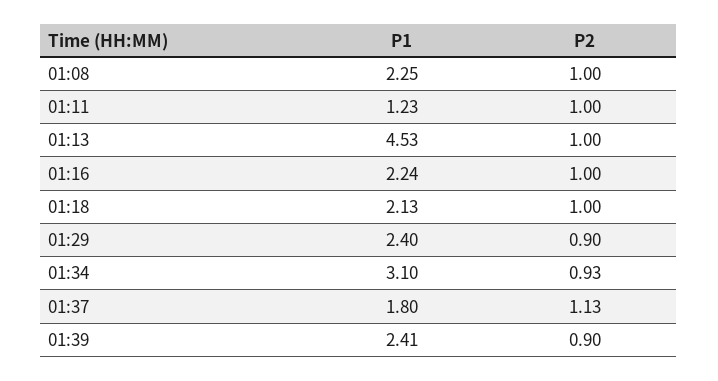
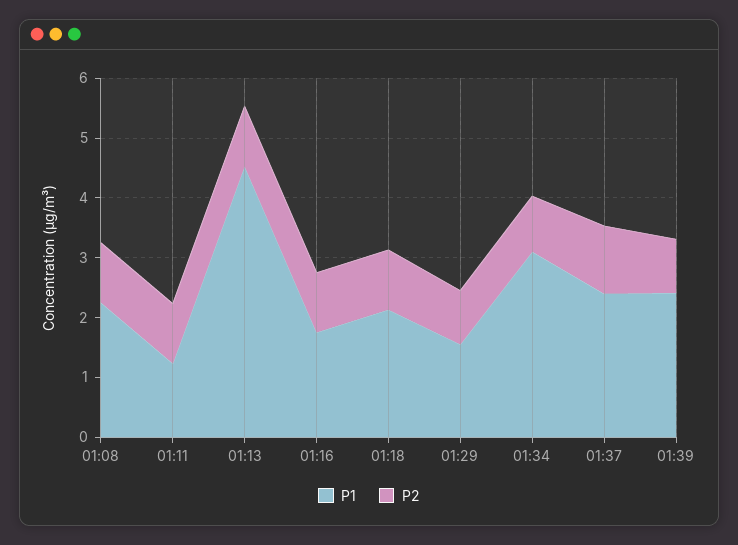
P1, 01:16: 2.24 -> 1.8
P1, 01:29: 2.4 -> 1.6
P1, 01:37: 1.8 -> 2.4

